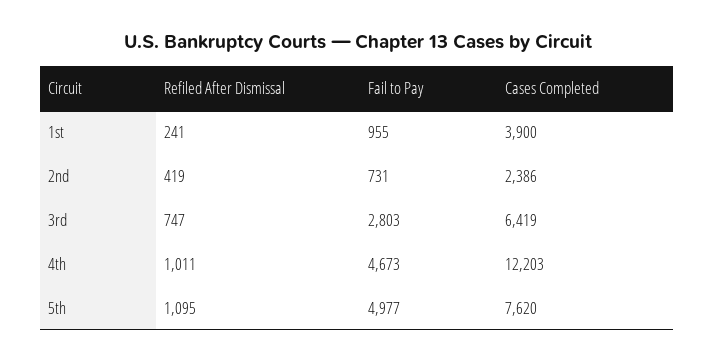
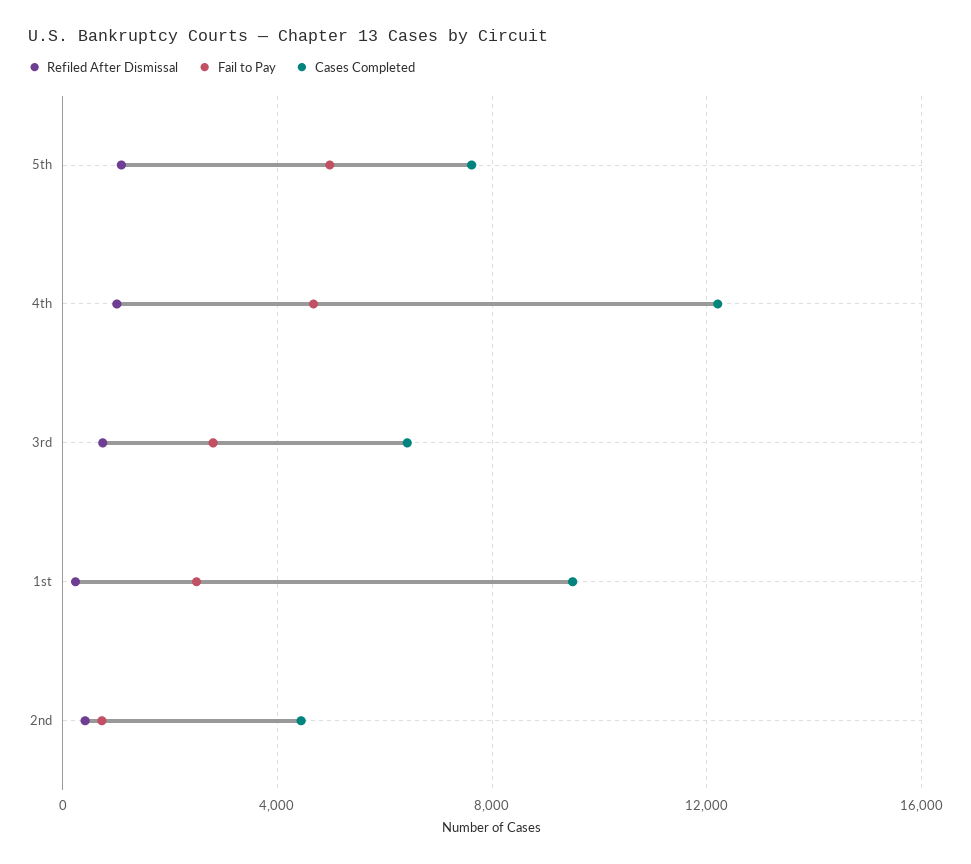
Fail to Pay, 1st: 955 -> 2500
Cases Completed, 1st: 3900 -> 9500
Cases Completed, 2nd: 2386 -> 4500

